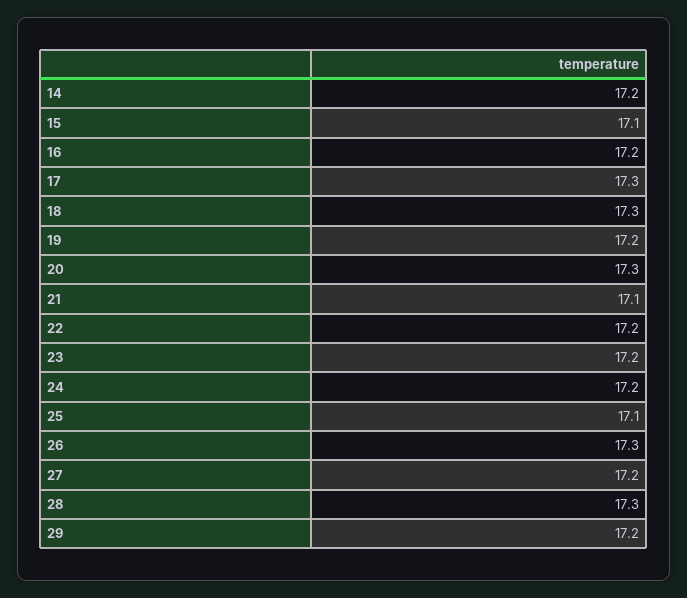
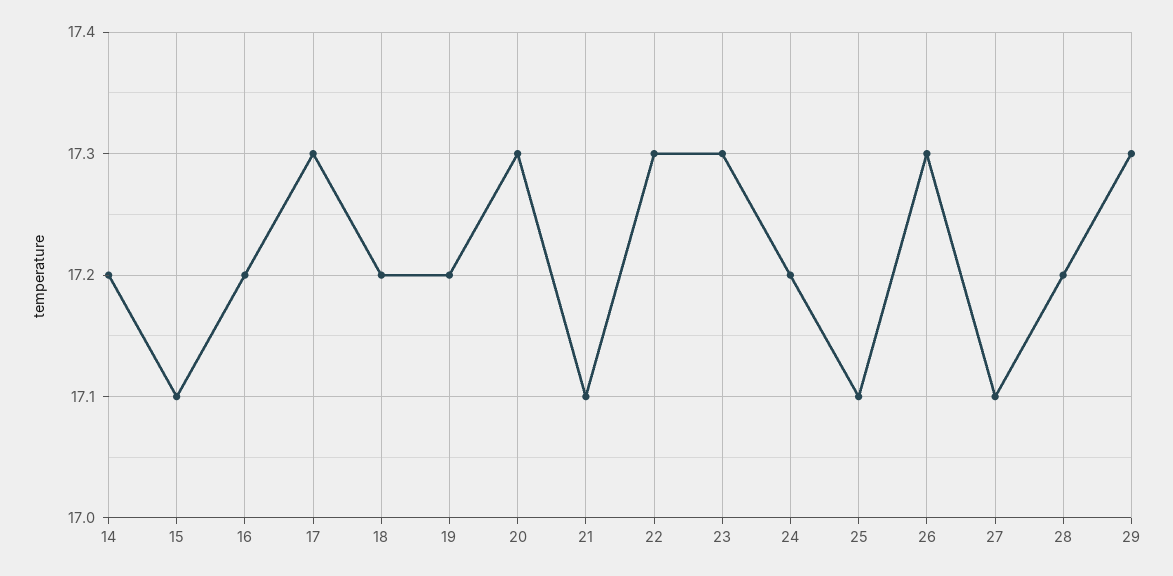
18: 17.3 -> 17.2
22: 17.2 -> 17.3
23: 17.2 -> 17.3
27: 17.2 -> 17.1
28: 17.3 -> 17.2
29: 17.2 -> 17.3

